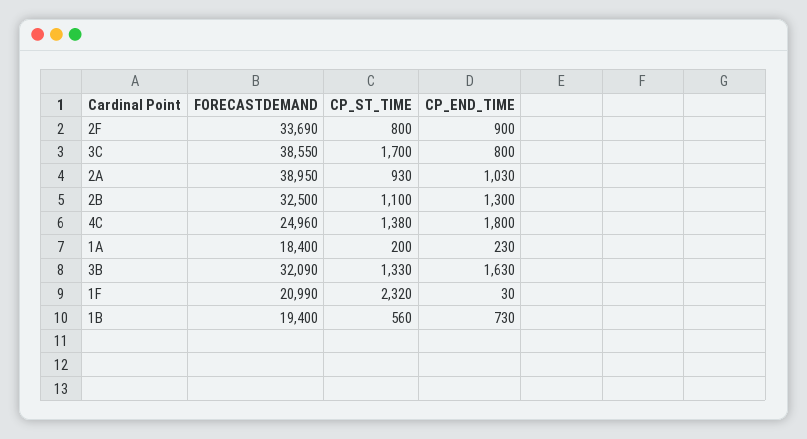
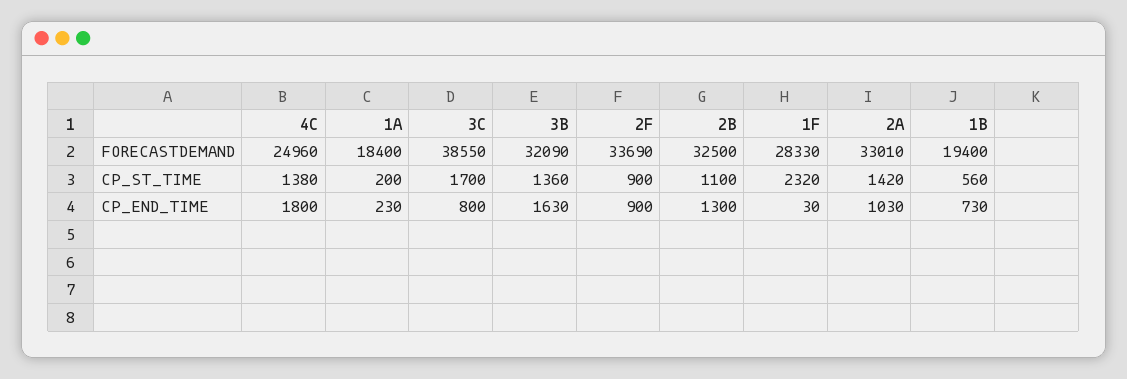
CP_ST_TIME, 2F: 800 -> 900
FORECASTDEMAND, 2A: 38950 -> 33010
CP_ST_TIME, 2A: 930 -> 1420
CP_ST_TIME, 3B: 1330 -> 1360
FORECASTDEMAND, 1F: 20990 -> 28330

